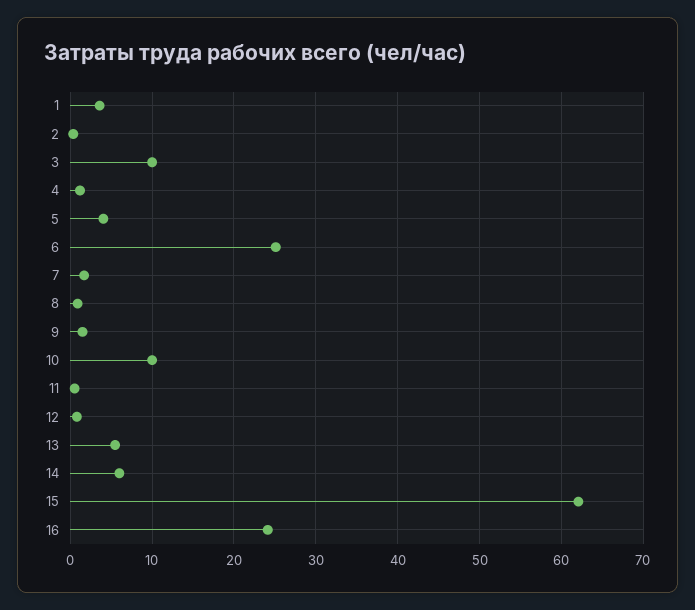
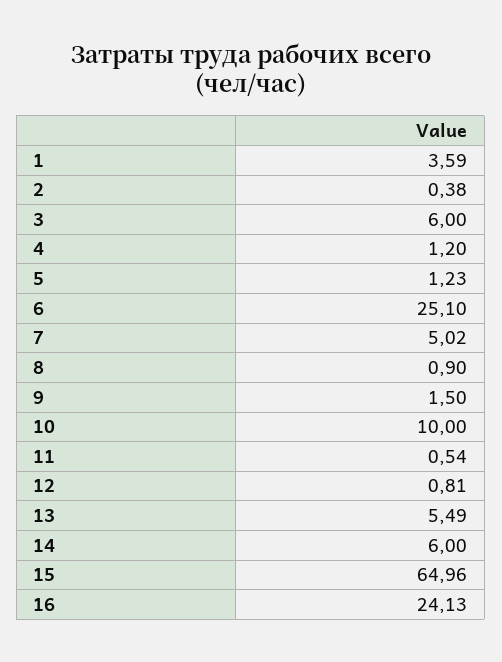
3: 10 -> 6
5: 4 -> 1.23
7: 2 -> 5.02
15: 62 -> 64.96

